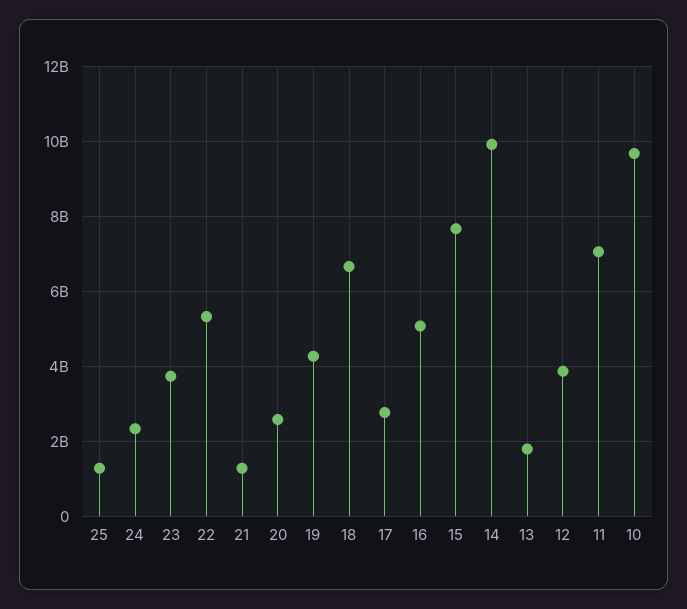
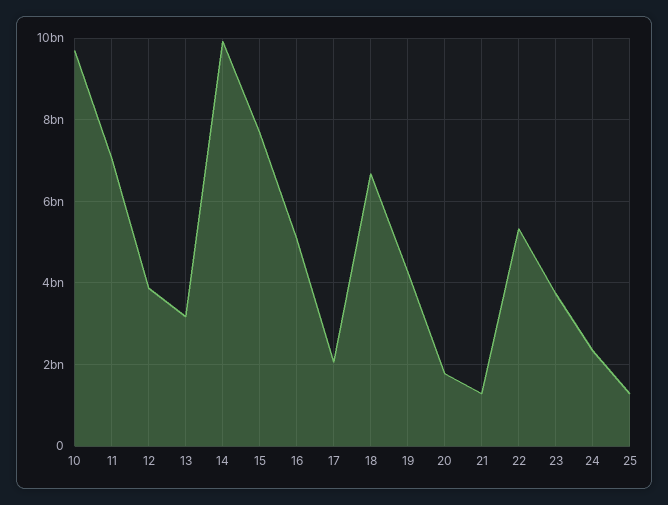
20: 2600000000 -> 1800000000
17: 2800000000 -> 2000000000
13: 1800000000 -> 3200000000

